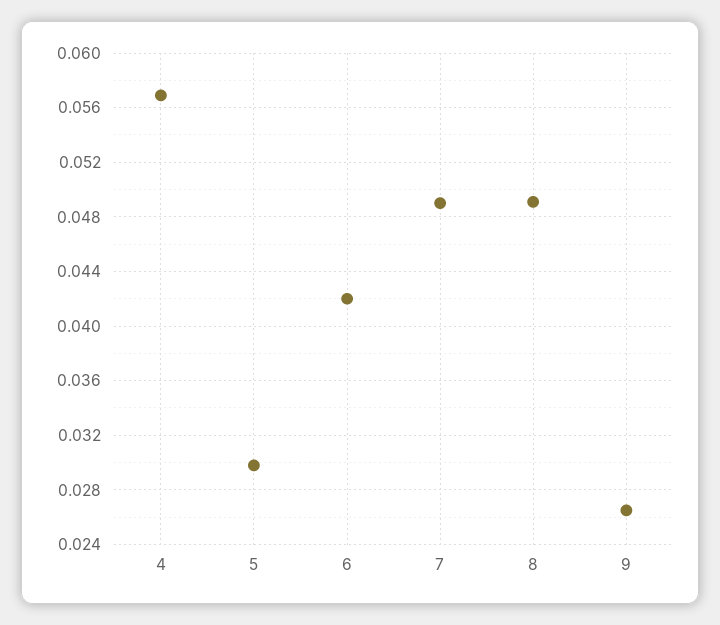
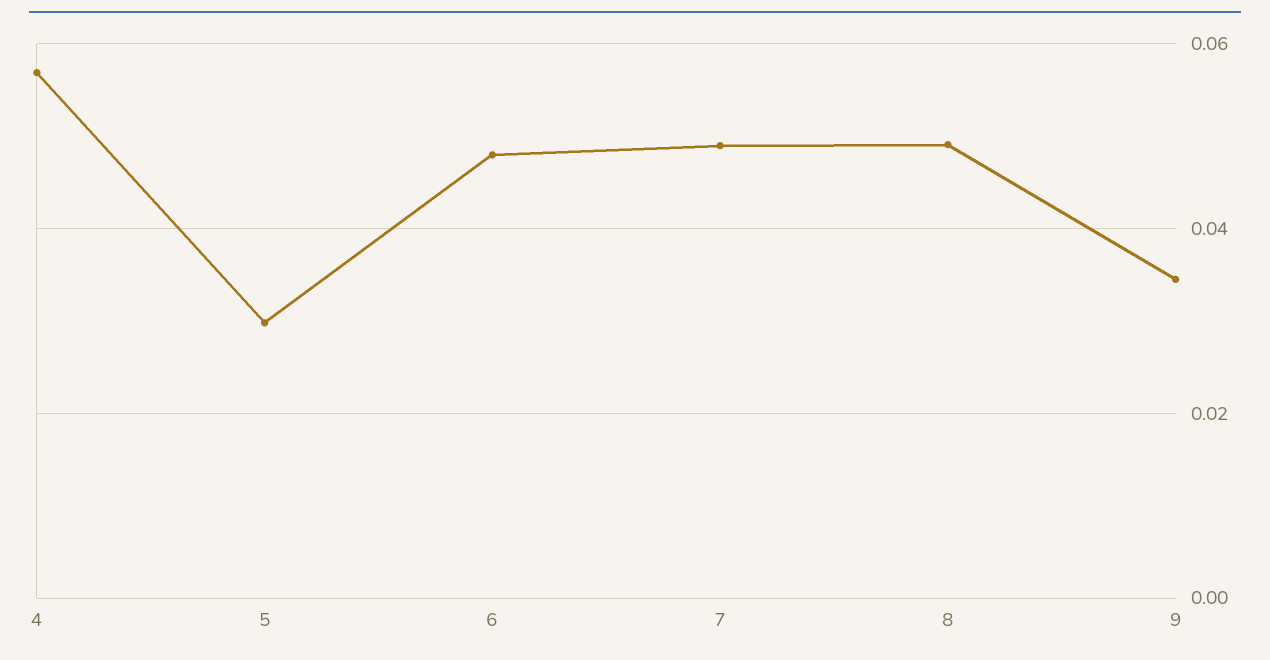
6: 0.042 -> 0.048
9: 0.0265 -> 0.034

